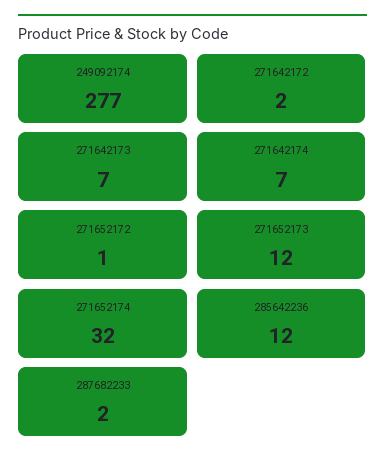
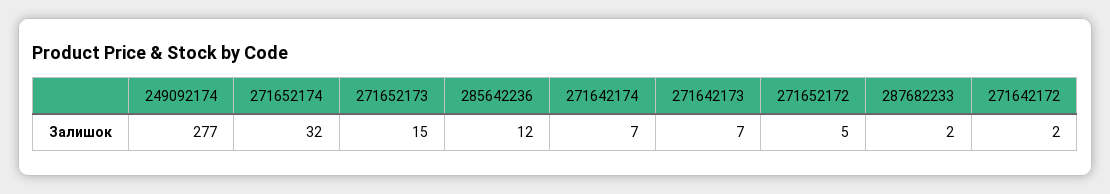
271652172: 1 -> 5
271652173: 12 -> 15

